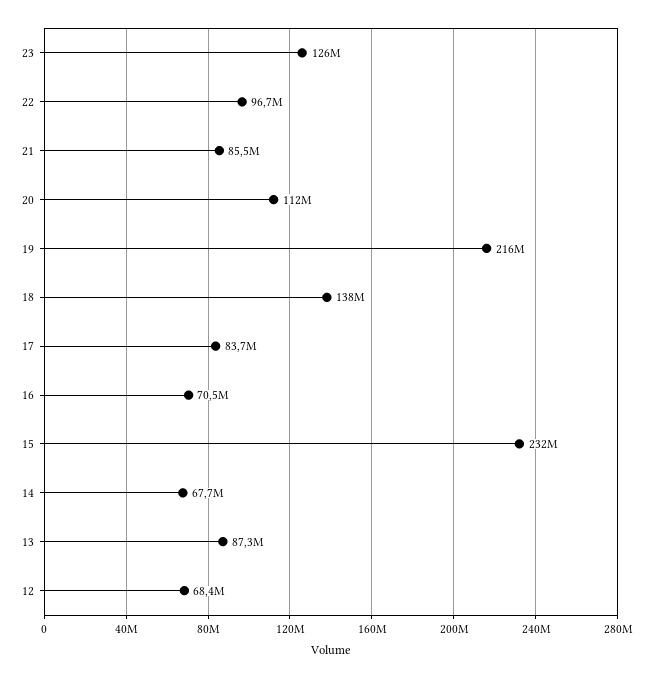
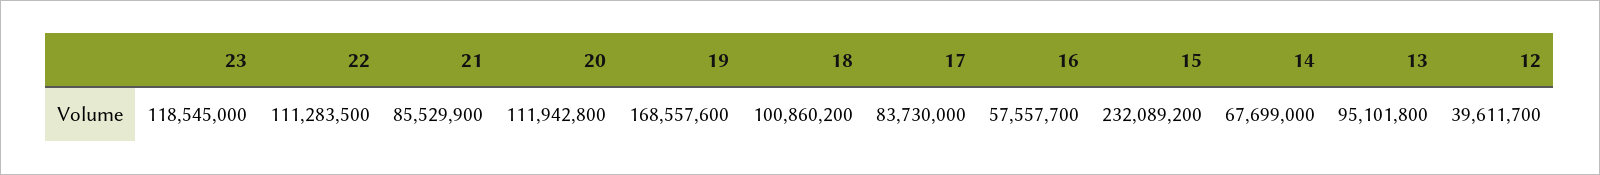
23: 126000000 -> 118545000
22: 96700000 -> 111283500
19: 216000000 -> 168557600
18: 138000000 -> 100860200
16: 70500000 -> 57557700
13: 87300000 -> 95101800
12: 68400000 -> 39611700

